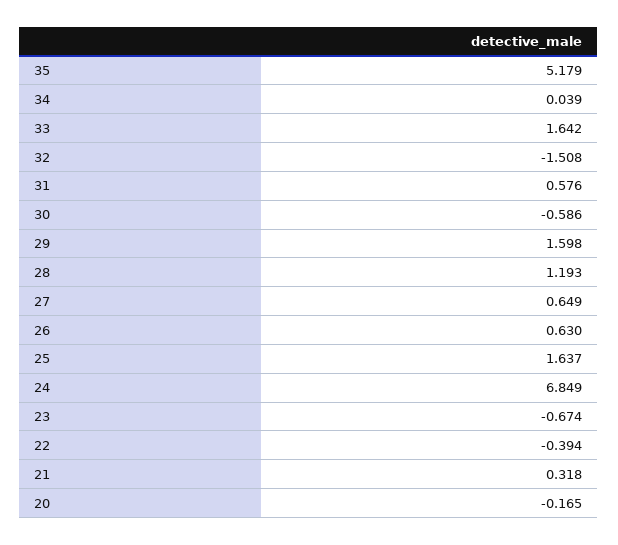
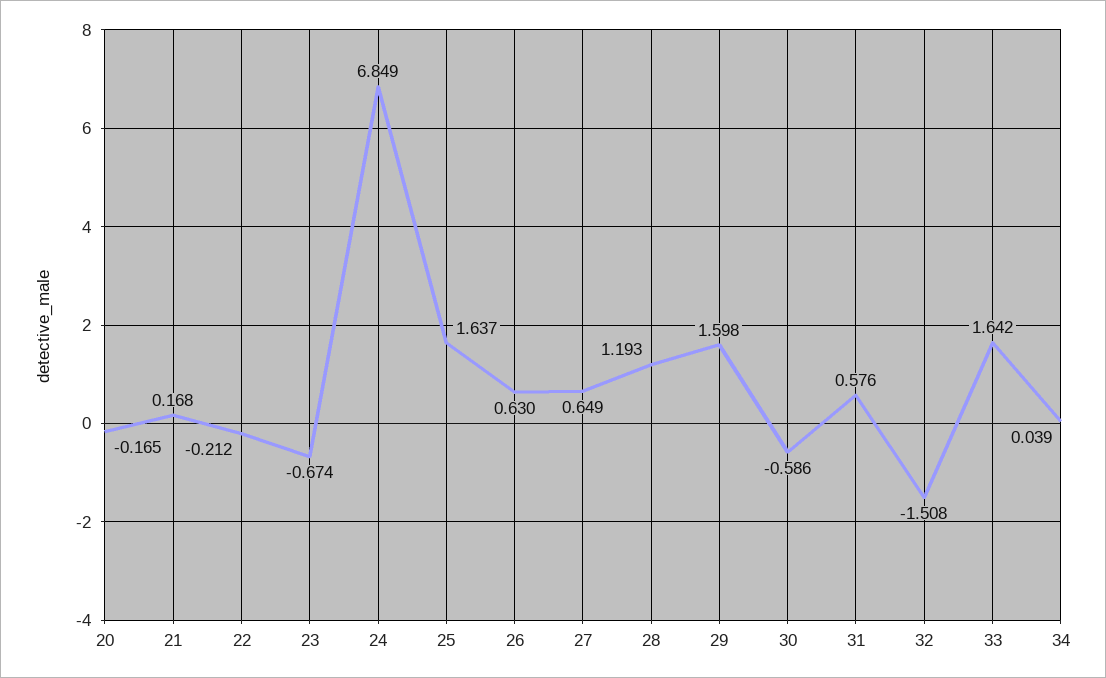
35: 5.179 -> none
22: -0.394 -> -0.212
21: 0.318 -> 0.168

